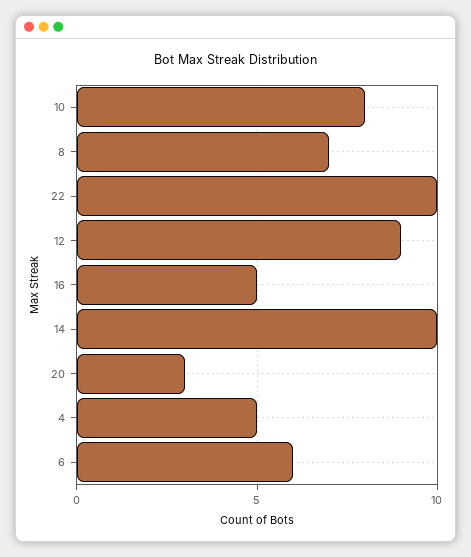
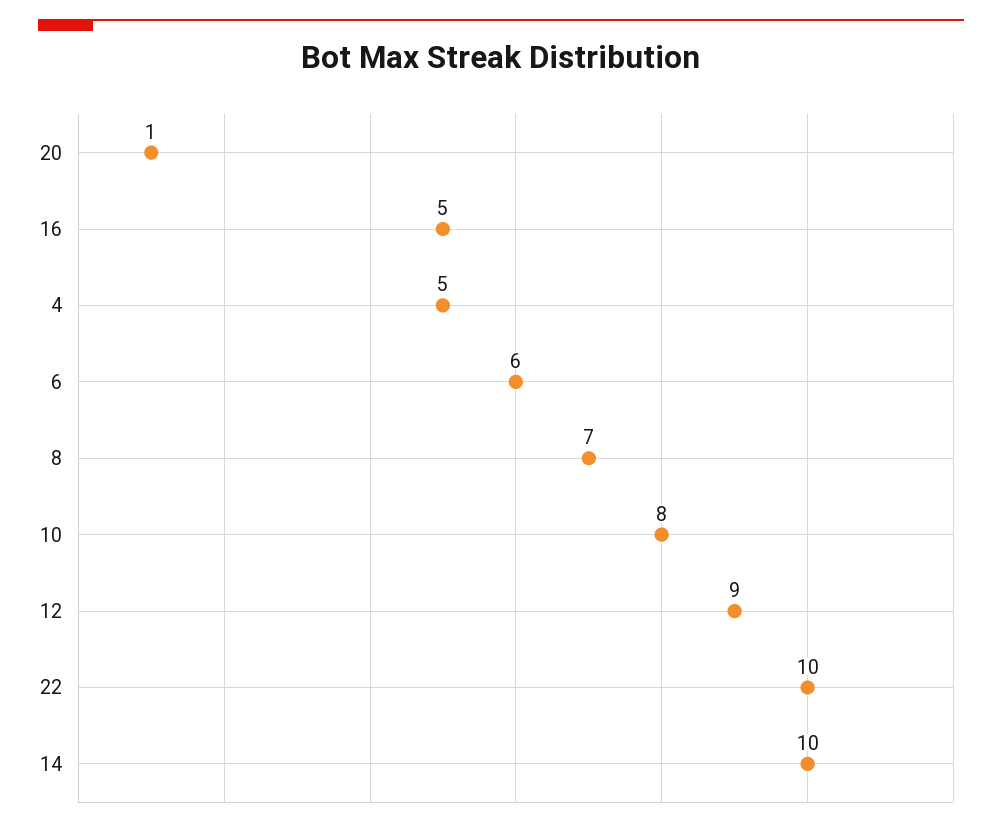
20: 3 -> 1

